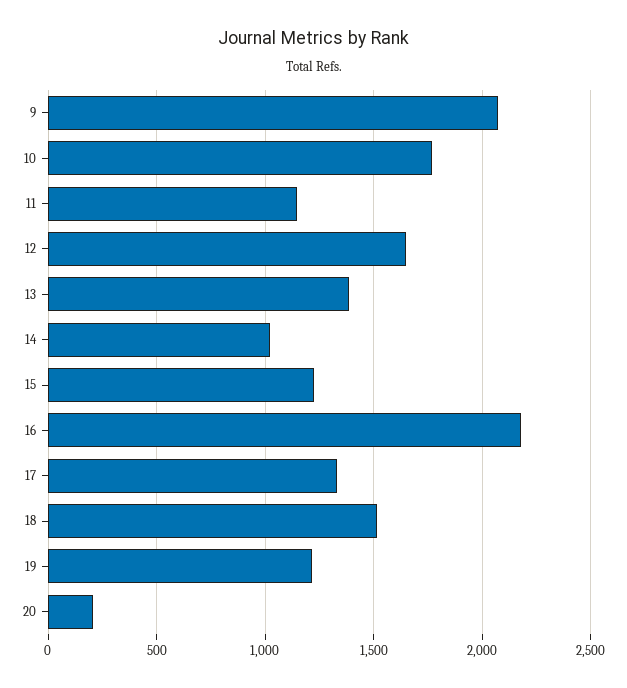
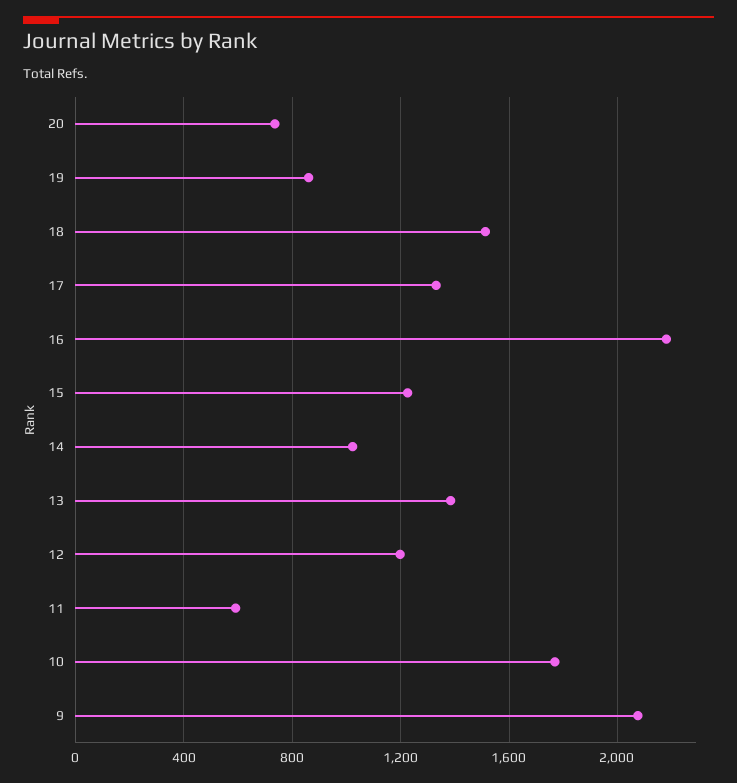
11: 1150 -> 600
12: 1650 -> 1200
19: 1200 -> 850
20: 200 -> 750

